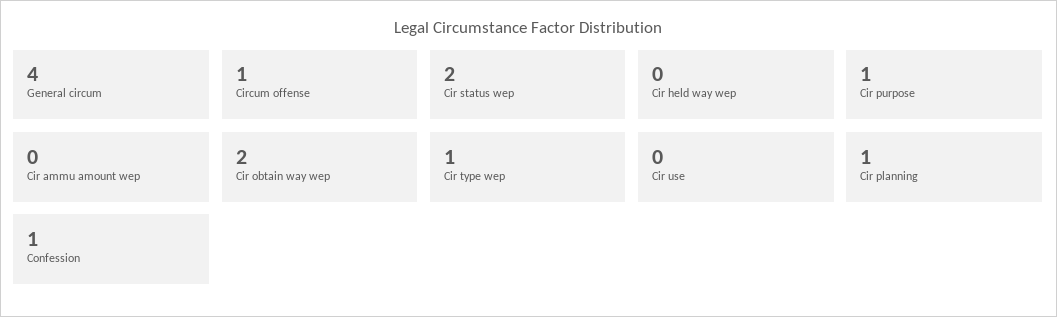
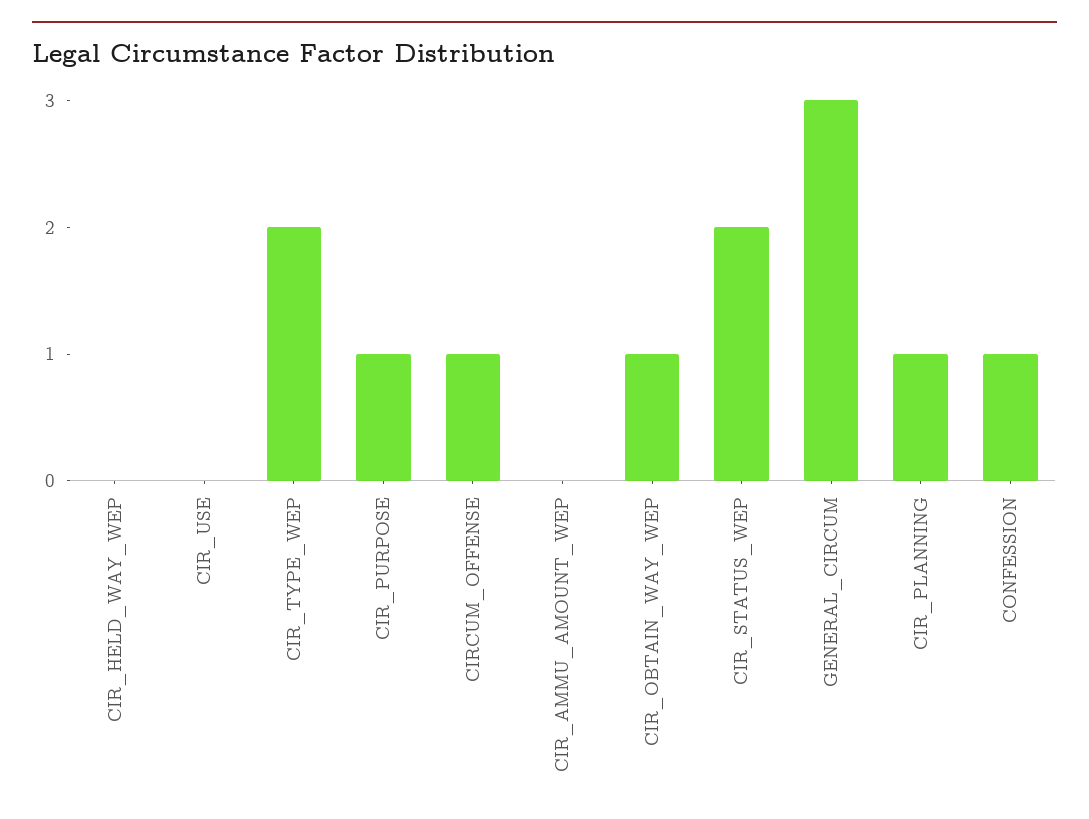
General circum: 4 -> 3
Cir obtain way wep: 2 -> 1
Cir type wep: 1 -> 2

